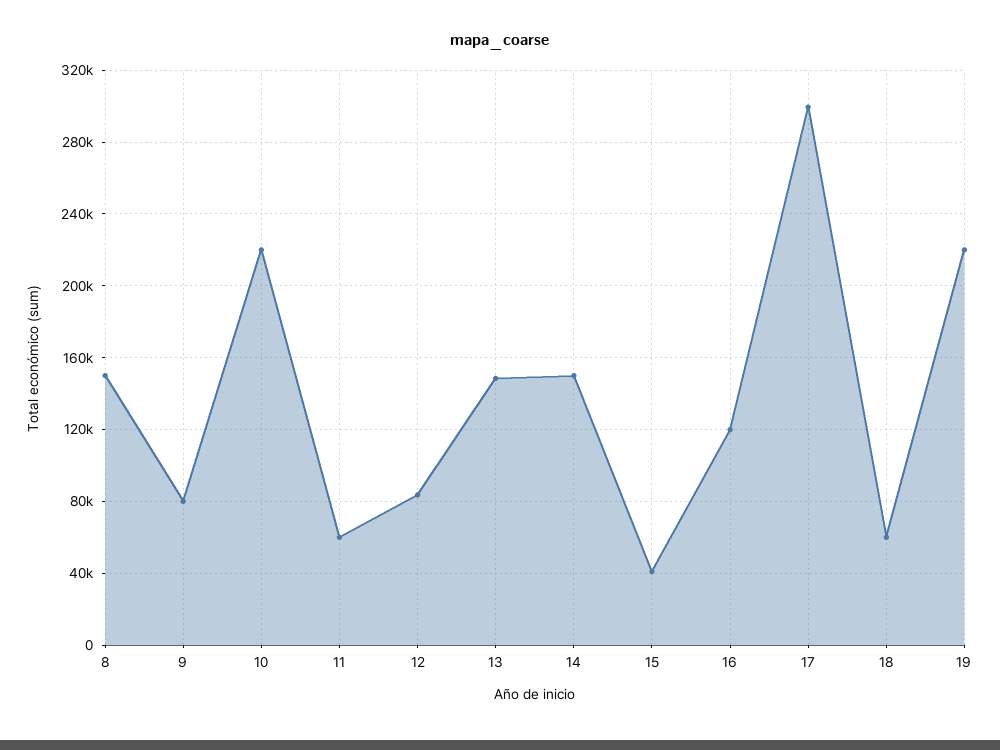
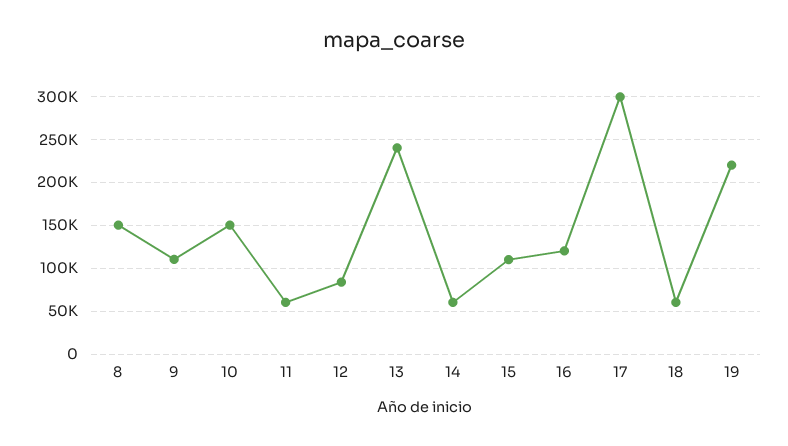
9: 80000 -> 110000
10: 220000 -> 150000
13: 150000 -> 240000
14: 150000 -> 60000
15: 40000 -> 110000

